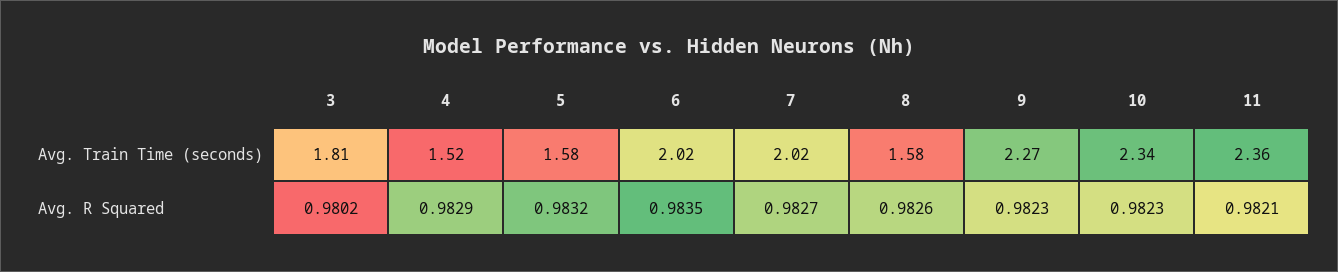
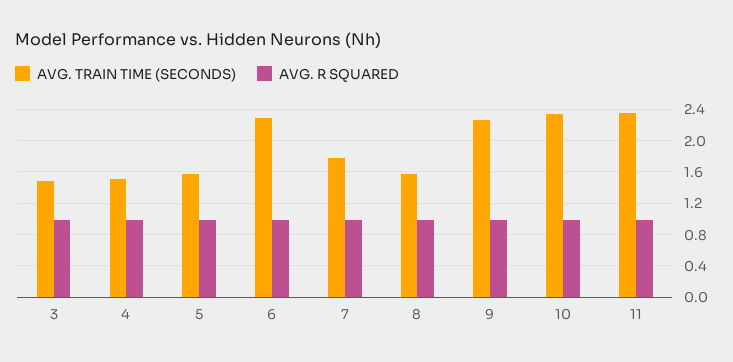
Avg. Train Time (seconds), 3: 1.81 -> 1.5
Avg. Train Time (seconds), 6: 2.02 -> 2.3
Avg. Train Time (seconds), 7: 2.02 -> 1.8

